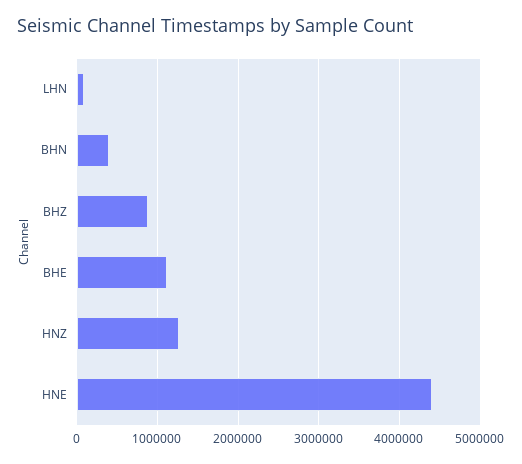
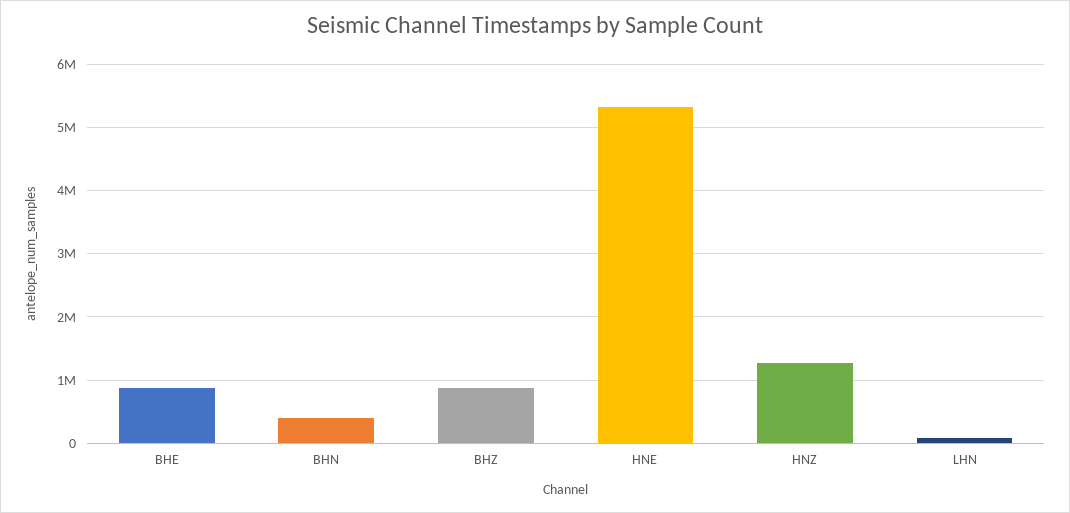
BHE: 1100000 -> 900000
HNE: 4400000 -> 5300000

